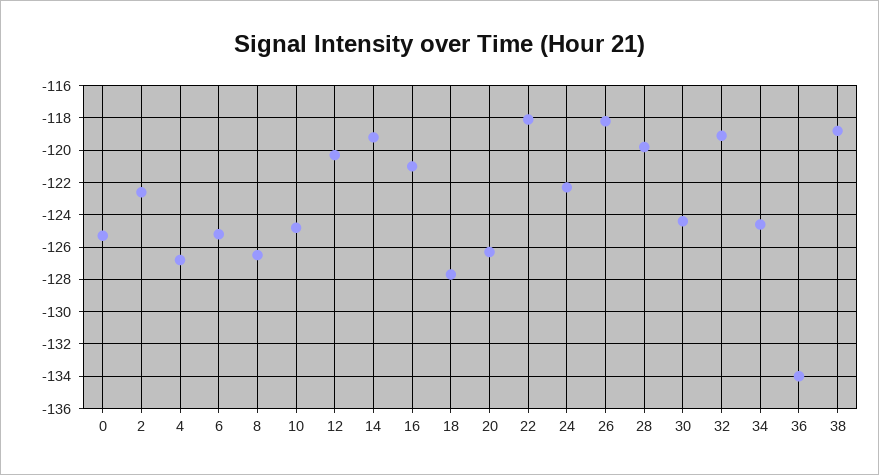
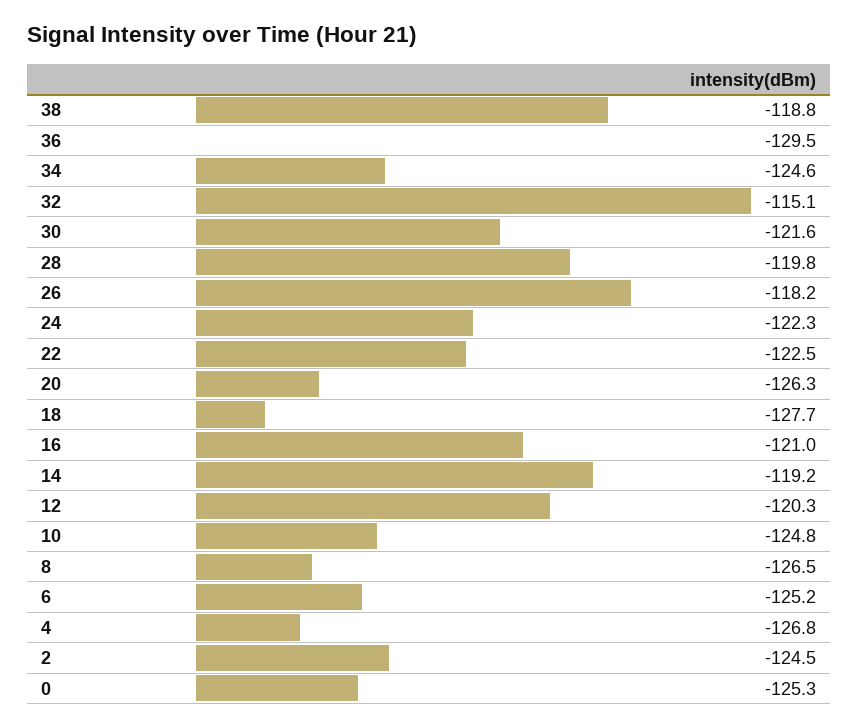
2: -122.5 -> -124.5
22: -118 -> -122.5
30: -124.5 -> -121.6
32: -119 -> -115.1
36: -134 -> -129.5

